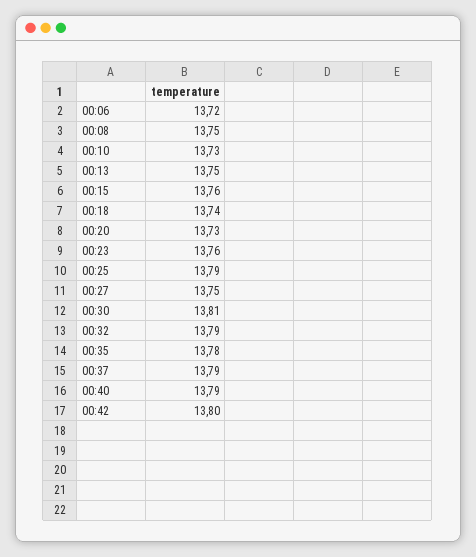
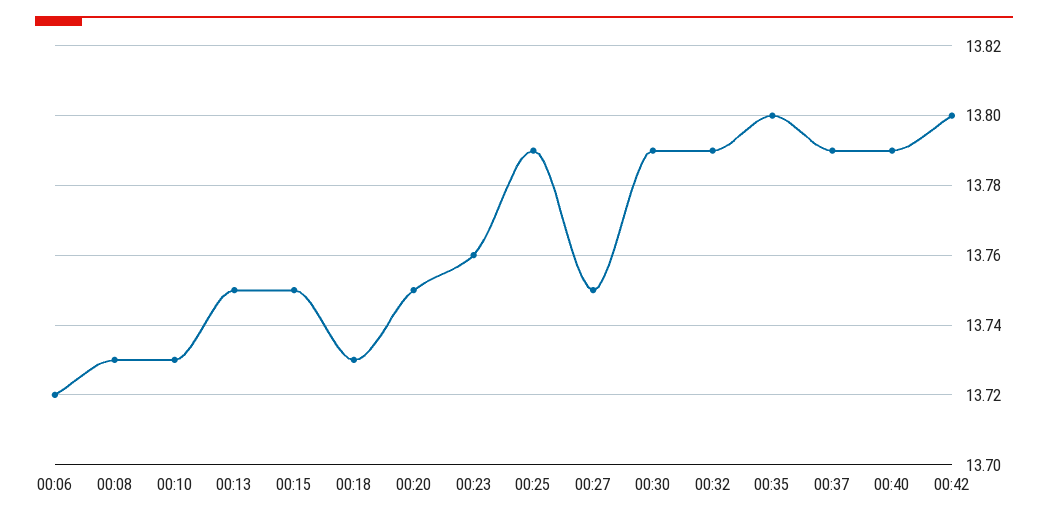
00:08: 13.75 -> 13.73
00:15: 13.76 -> 13.75
00:18: 13.74 -> 13.73
00:20: 13.73 -> 13.75
00:30: 13.81 -> 13.79
00:35: 13.78 -> 13.8

